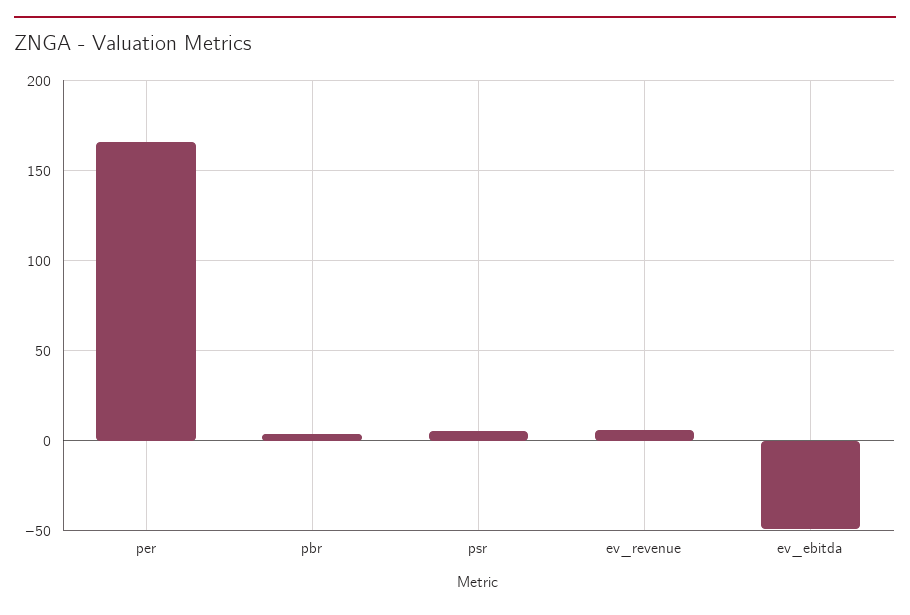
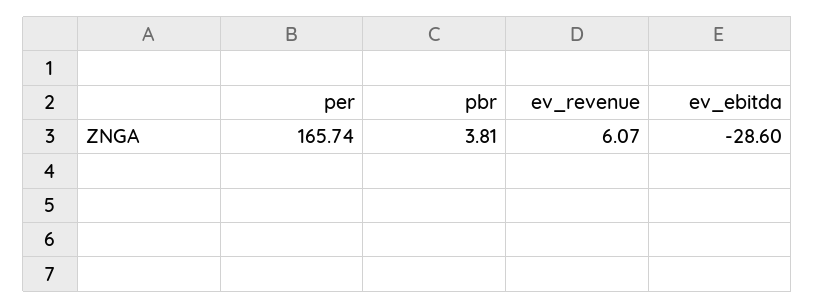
psr: 5 -> none
ev_ebitda: -50 -> -28.6

